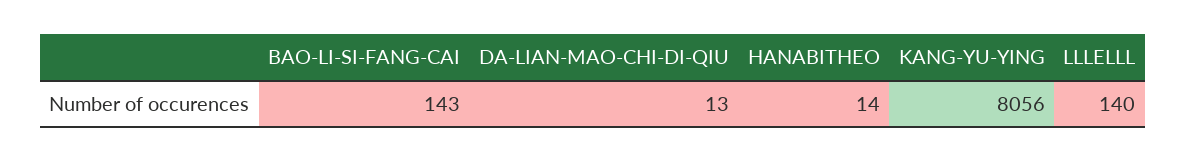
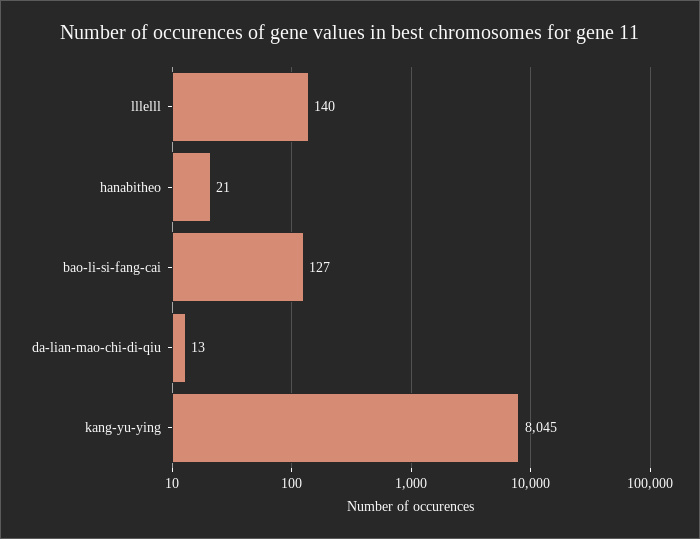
BAO-LI-SI-FANG-CAI: 143 -> 127
HANABITHEO: 14 -> 21
KANG-YU-YING: 8056 -> 8045

